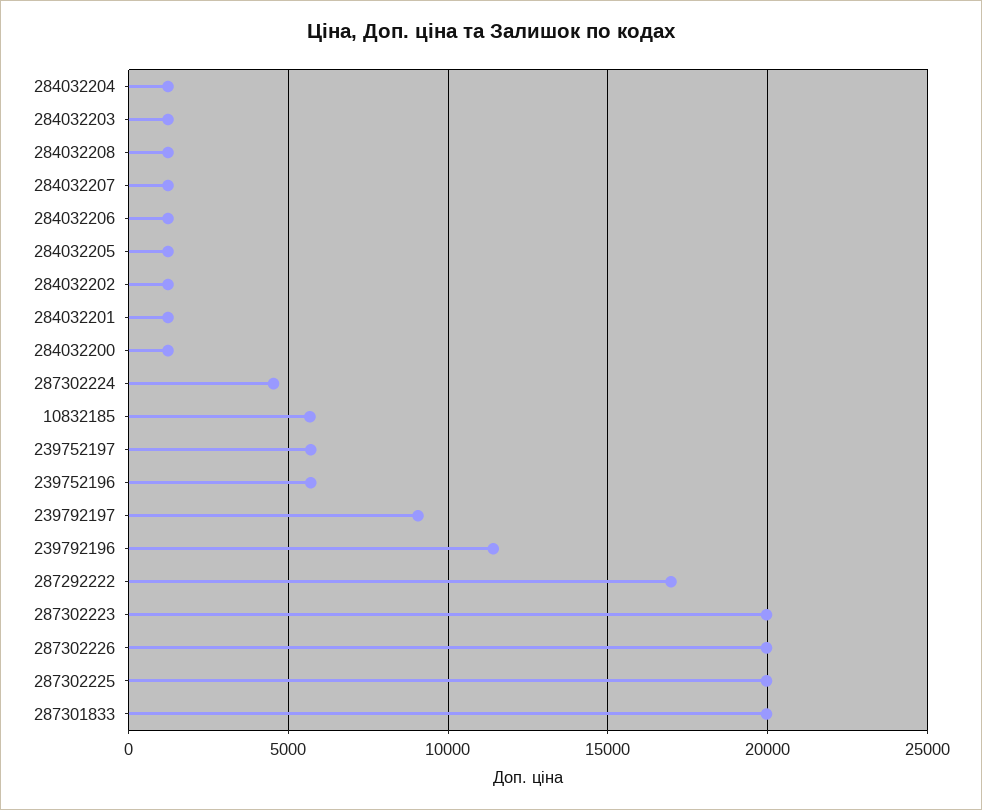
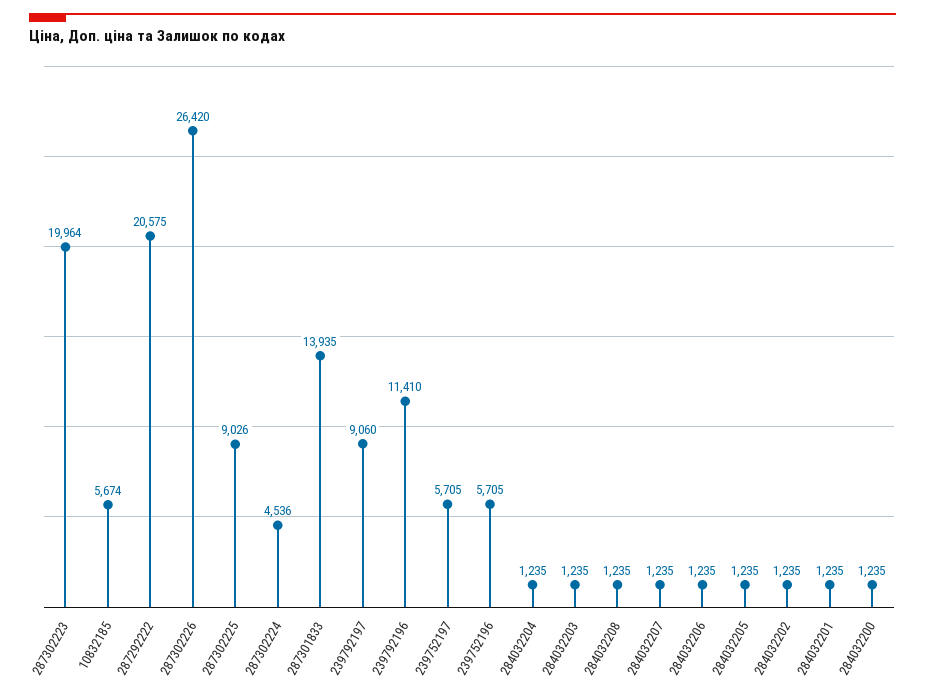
287292222: 17000 -> 20575
287302226: 20000 -> 26420
287302225: 20000 -> 9026
287301833: 20000 -> 13935

